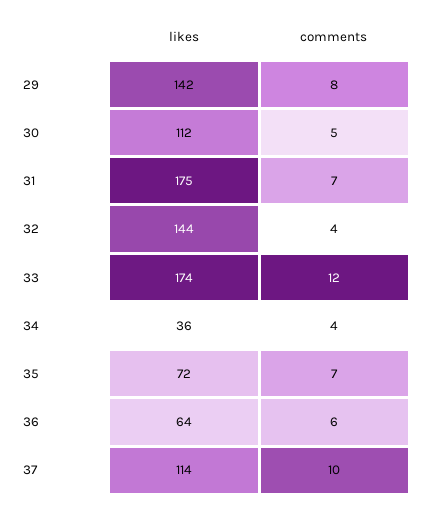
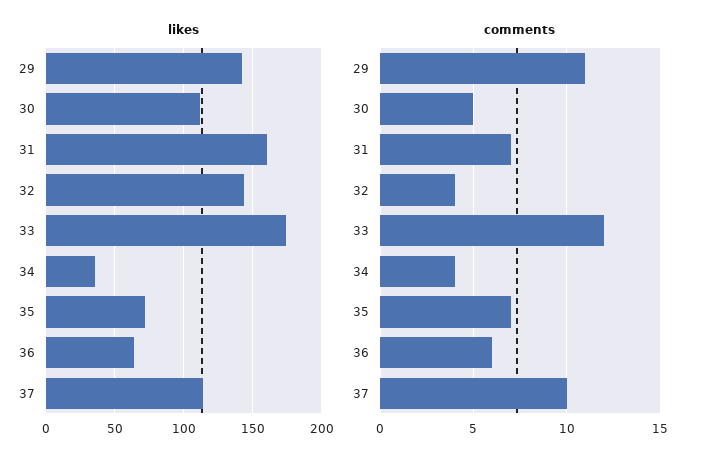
comments, 29: 8 -> 11
likes, 31: 175 -> 160

